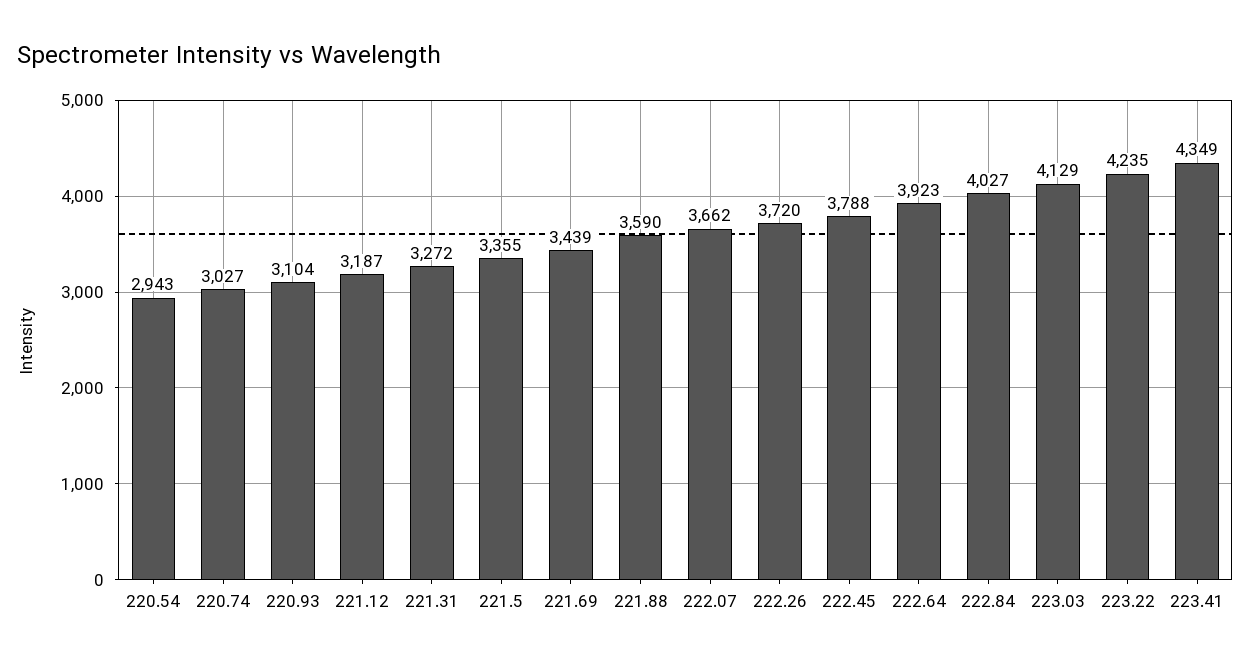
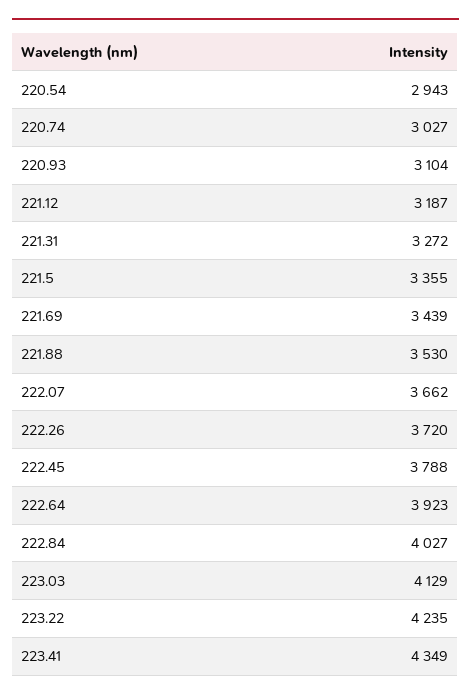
221.88: 3590 -> 3530

